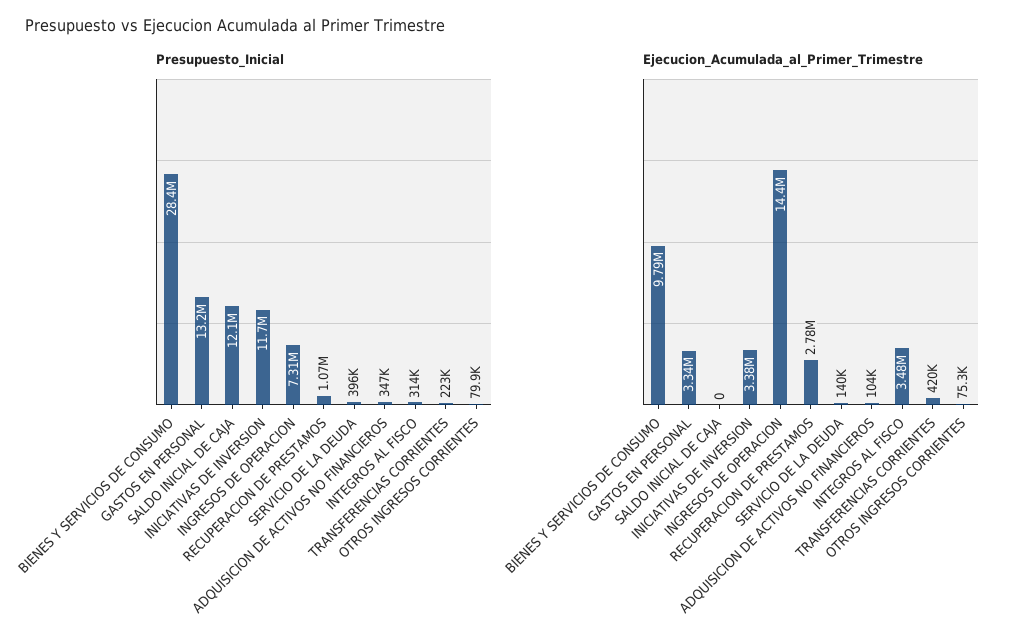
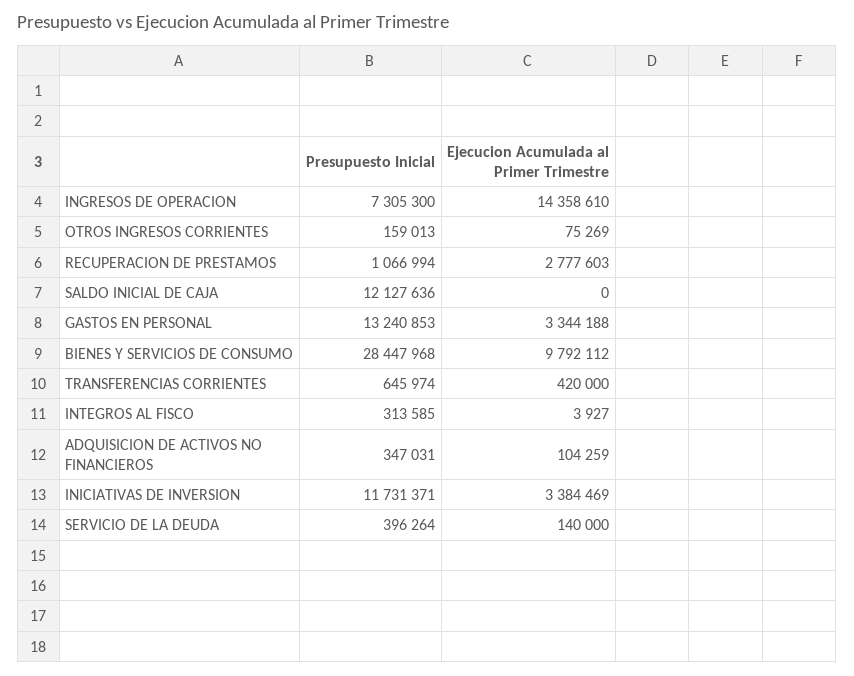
Presupuesto_Inicial, TRANSFERENCIAS CORRIENTES: 223000 -> 645974
Presupuesto_Inicial, OTROS INGRESOS CORRIENTES: 79900 -> 159013
Ejecucion_Acumulada_al_Primer_Trimestre, INTEGROS AL FISCO: 3480000 -> 3927

